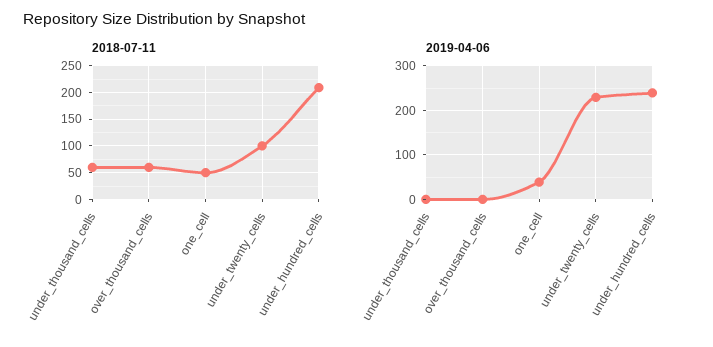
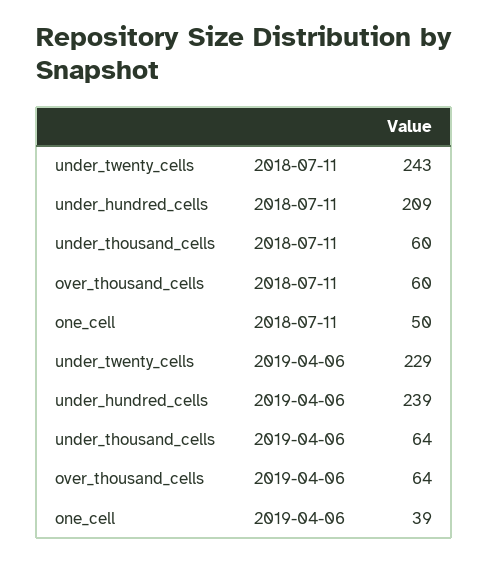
2018-07-11, under_twenty_cells: 100 -> 243
2019-04-06, under_thousand_cells: 0 -> 64
2019-04-06, over_thousand_cells: 0 -> 64

